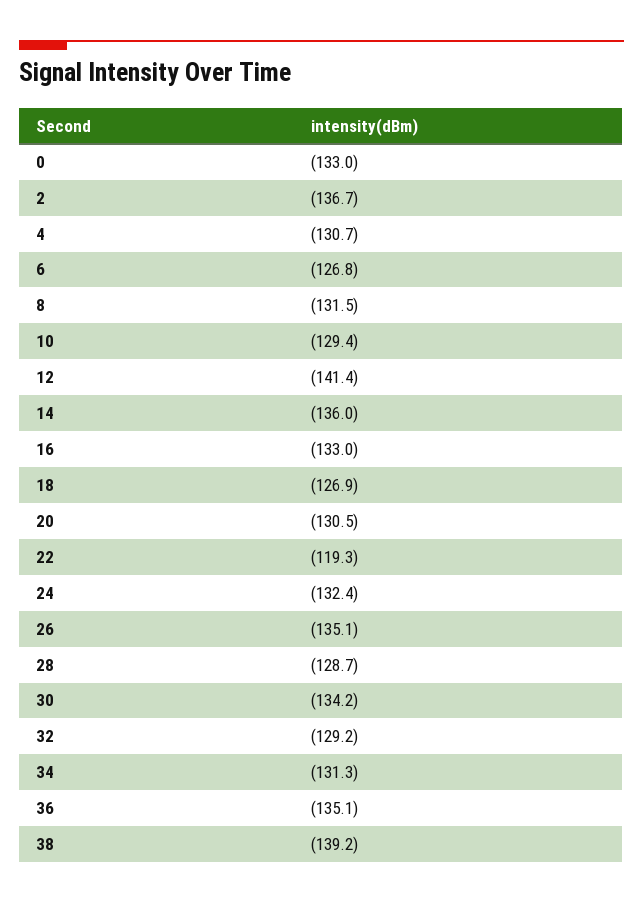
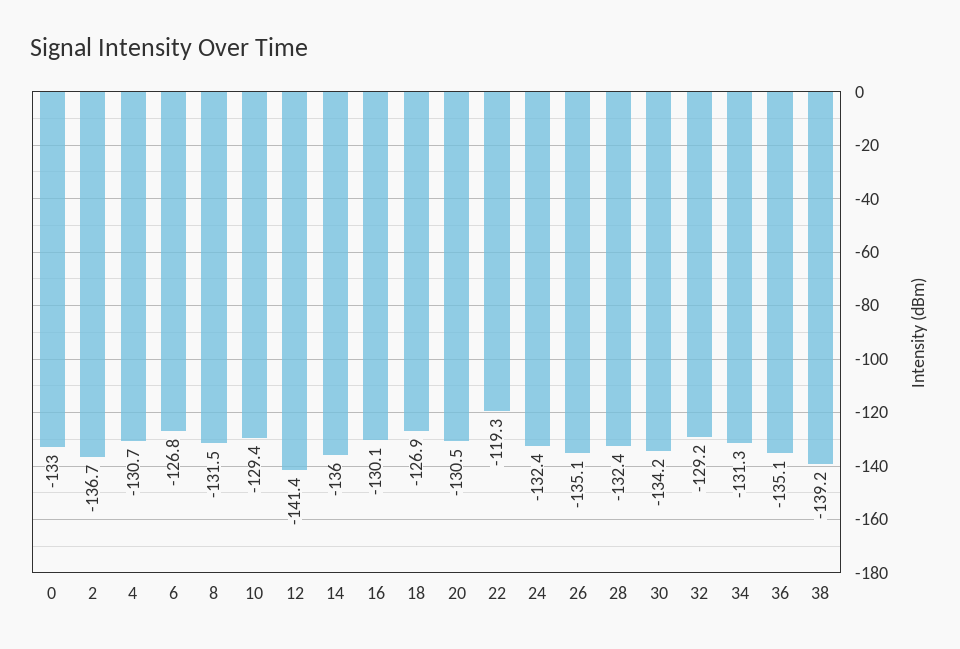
16: -133 -> -130.1
28: -128.7 -> -132.4

